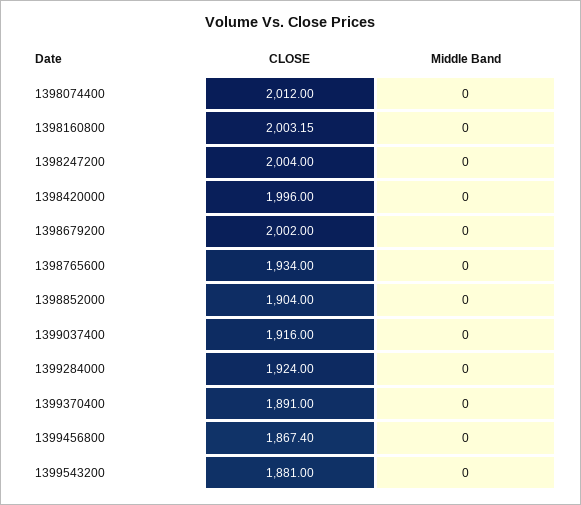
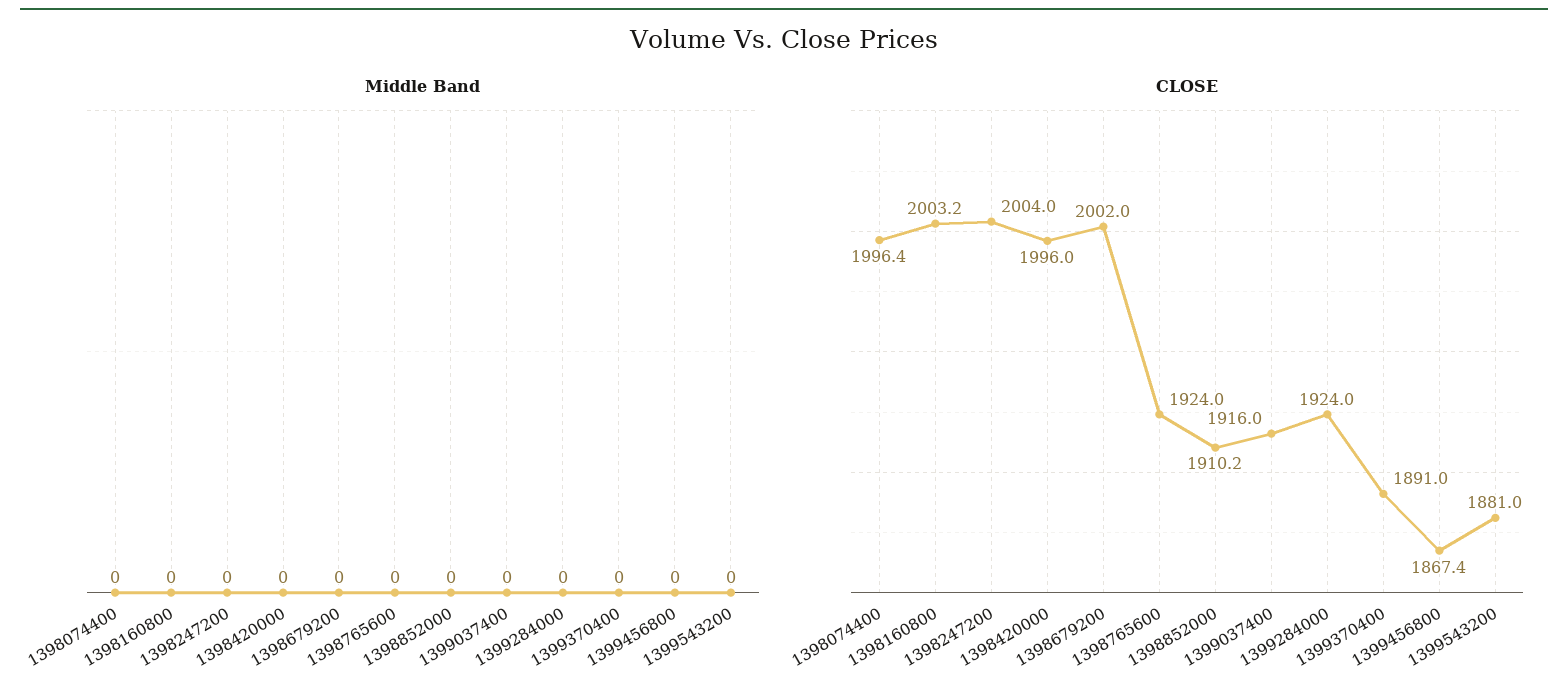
CLOSE, 1398074400: 2012 -> 1996.4
CLOSE, 1398765600: 1934 -> 1924
CLOSE, 1398852000: 1904 -> 1910.2

